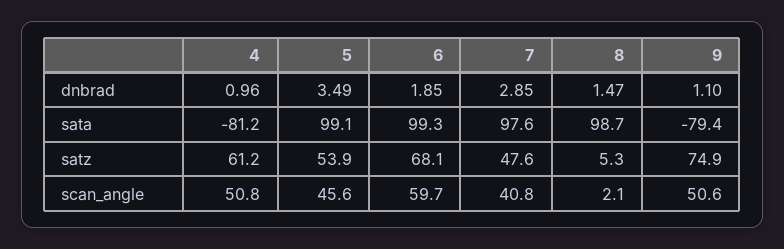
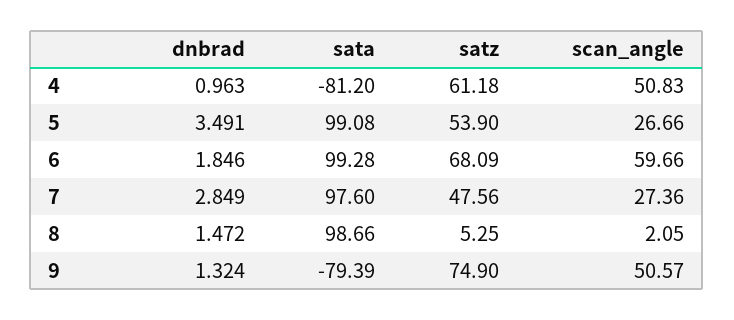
9, dnbrad: 1.1 -> 1.324
5, scan_angle: 45.6 -> 26.66
7, scan_angle: 40.8 -> 27.36

